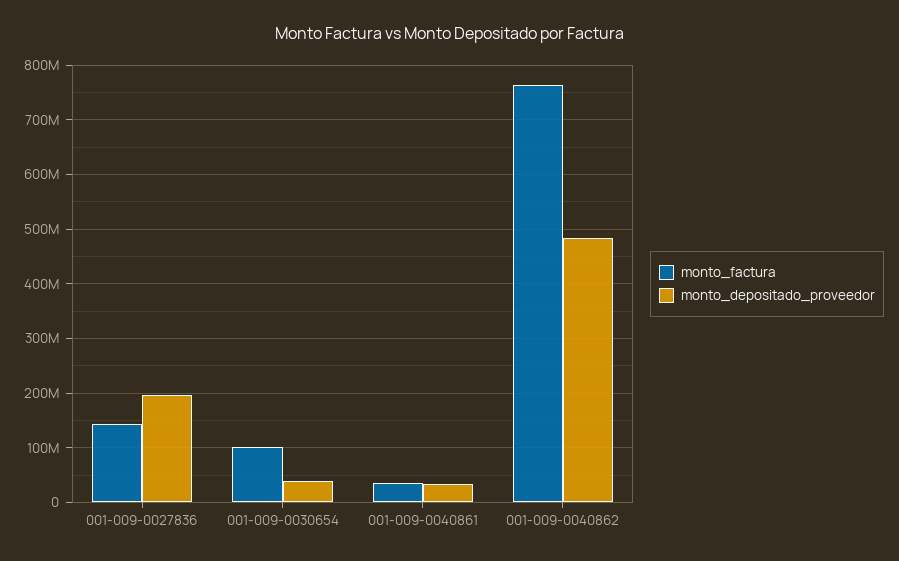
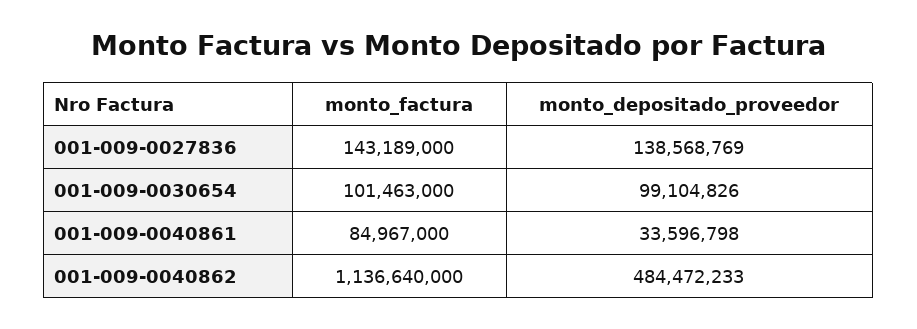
monto_depositado_proveedor, 001-009-0027836: 200000000 -> 138568769
monto_depositado_proveedor, 001-009-0030654: 40000000 -> 99104826
monto_factura, 001-009-0040861: 40000000 -> 84967000
monto_factura, 001-009-0040862: 760000000 -> 1136640000

